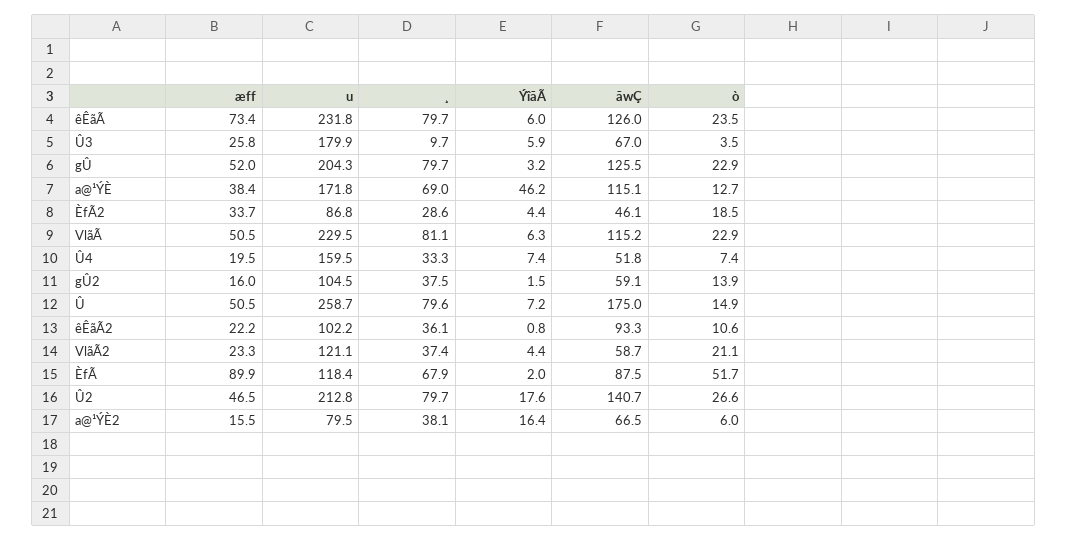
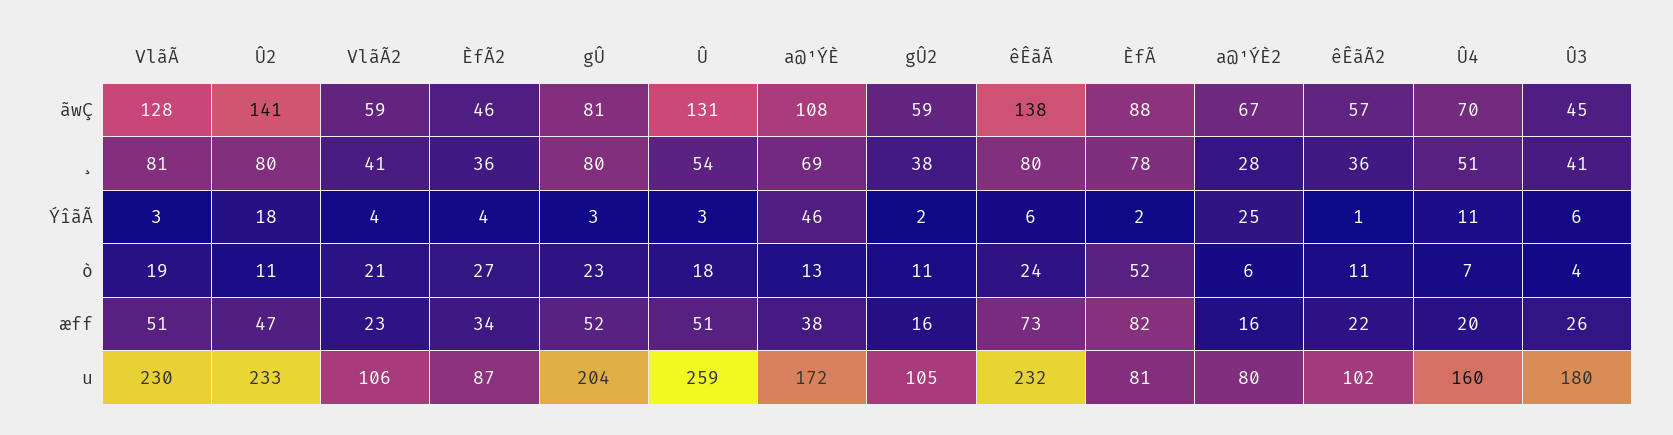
ãwÇ, êÊãÃ: 126 -> 138
¸, Û3: 9.7 -> 41
ãwÇ, Û3: 67 -> 45
ãwÇ, gÛ: 125.5 -> 81
ãwÇ, a@¹ÝÈ: 115.1 -> 108
¸, ÈfÃ2: 28.6 -> 36
ò, ÈfÃ2: 18.5 -> 27
ÝîãÃ, VlãÃ: 6.3 -> 3
ãwÇ, VlãÃ: 115.2 -> 128
ò, VlãÃ: 22.9 -> 19
¸, Û4: 33.3 -> 51
ÝîãÃ, Û4: 7.4 -> 11
ãwÇ, Û4: 51.8 -> 70
ò, gÛ2: 13.9 -> 11
¸, Û: 79.6 -> 54
ÝîãÃ, Û: 7.2 -> 3
ãwÇ, Û: 175 -> 131
ò, Û: 14.9 -> 18
ãwÇ, êÊãÃ2: 93.3 -> 57
u, VlãÃ2: 121.1 -> 106
¸, VlãÃ2: 37.4 -> 41
æff, ÈfÃ: 89.9 -> 82
u, ÈfÃ: 118.4 -> 81
¸, ÈfÃ: 67.9 -> 78
u, Û2: 212.8 -> 233
ò, Û2: 26.6 -> 11
¸, a@¹ÝÈ2: 38.1 -> 28
ÝîãÃ, a@¹ÝÈ2: 16.4 -> 25

